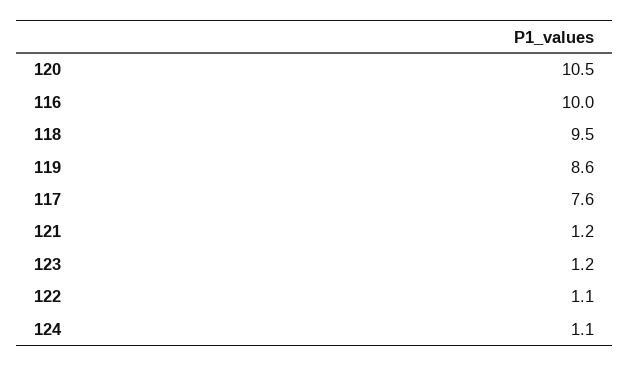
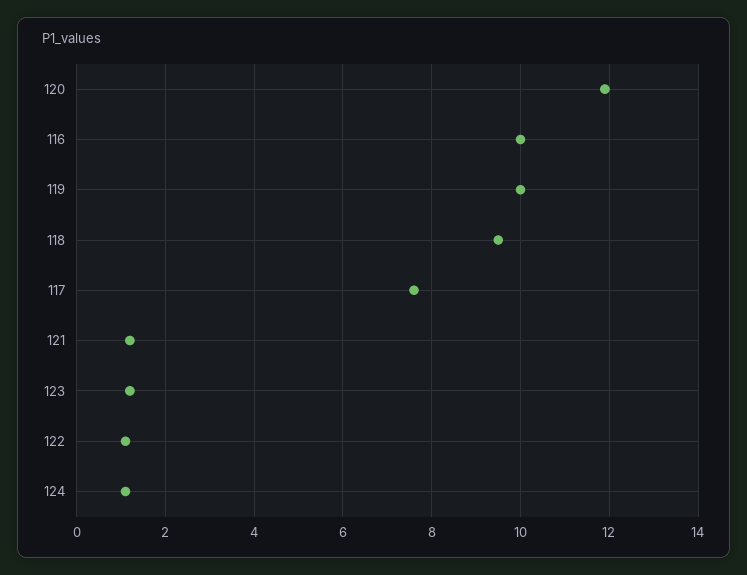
120: 10.5 -> 12
119: 8.6 -> 10

